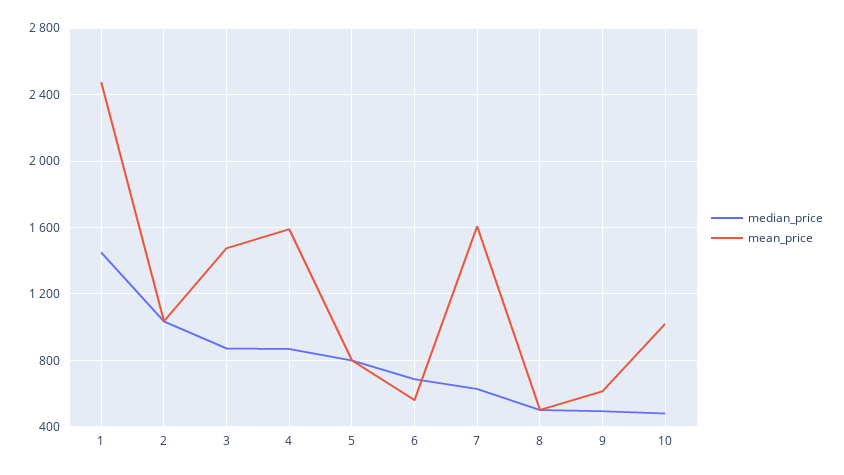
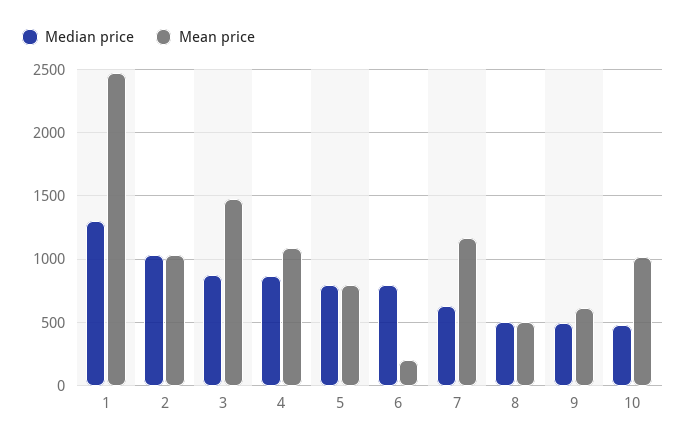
median_price, 1: 1450 -> 1300
mean_price, 4: 1600 -> 1100
median_price, 6: 700 -> 800
mean_price, 6: 550 -> 200
mean_price, 7: 1600 -> 1150

